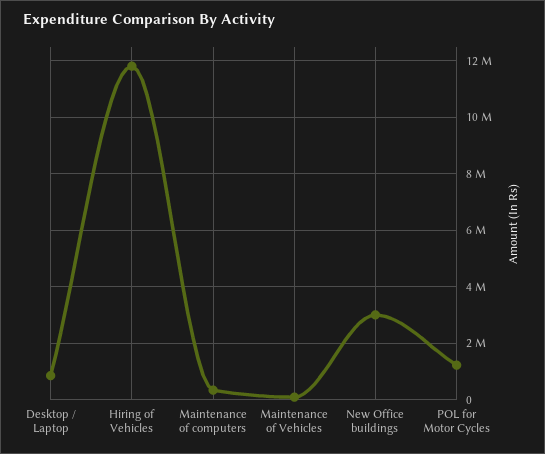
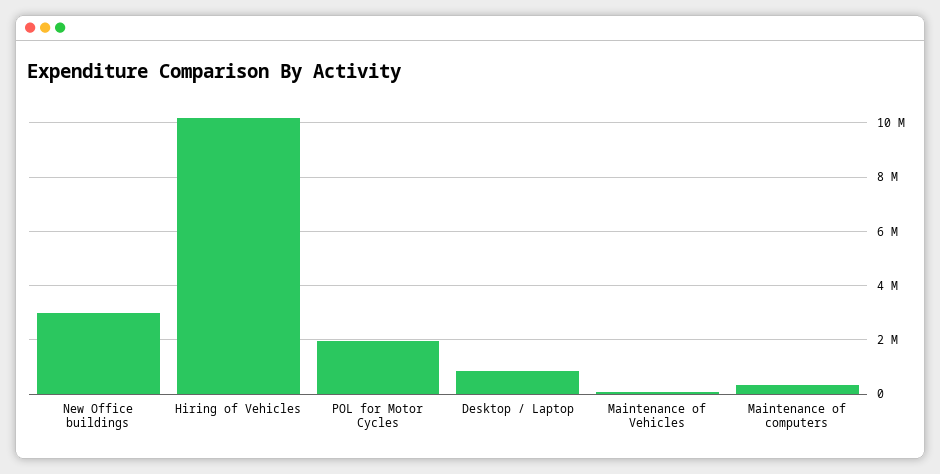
Hiring of Vehicles: 11750000 -> 10250000
POL for Motor Cycles: 1250000 -> 2000000

